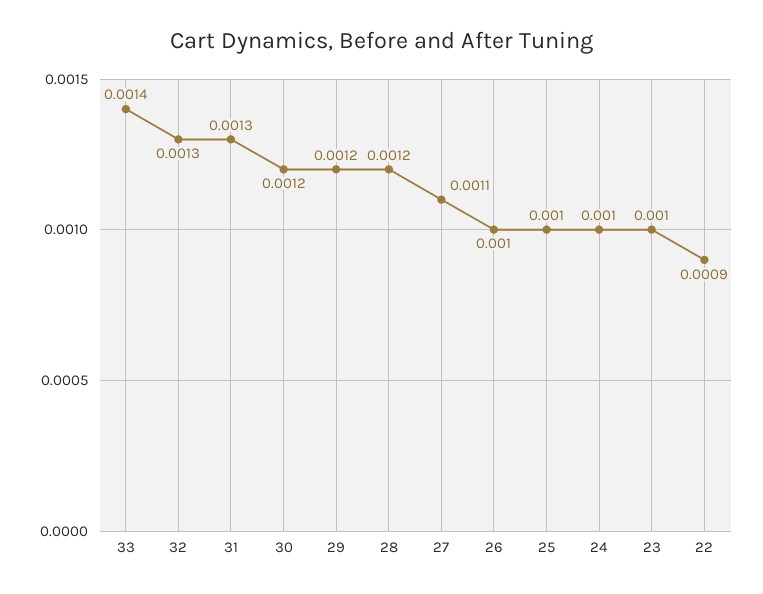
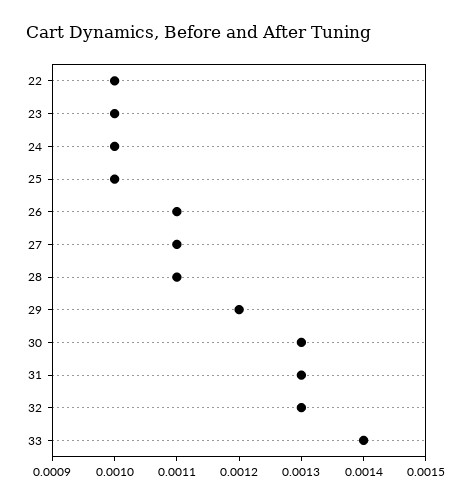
30: 0.0012 -> 0.0013
28: 0.0012 -> 0.0011
26: 0.001 -> 0.0011
22: 0.0009 -> 0.001

